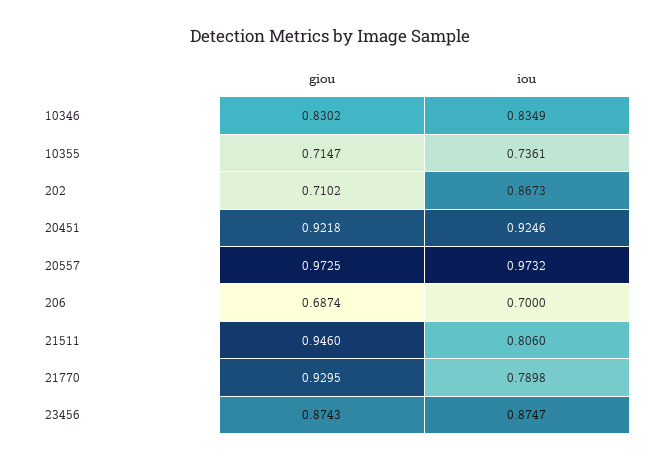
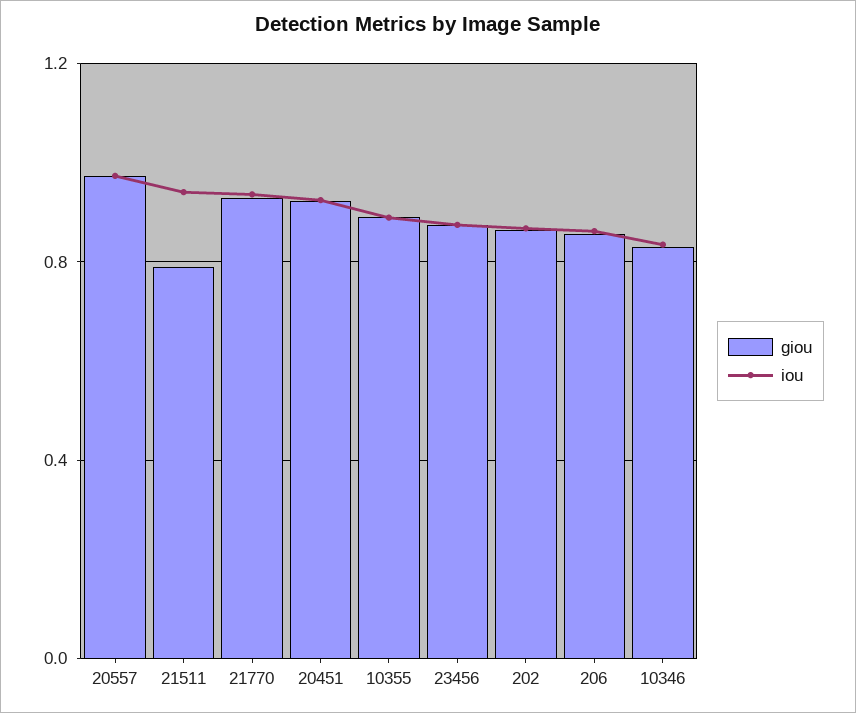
giou, 10355: 0.7147 -> 0.9
iou, 10355: 0.7361 -> 0.9
giou, 202: 0.7102 -> 0.85
giou, 206: 0.6874 -> 0.85
iou, 206: 0.7 -> 0.85
giou, 21511: 0.946 -> 0.8
iou, 21511: 0.806 -> 0.95
iou, 21770: 0.7898 -> 0.95

